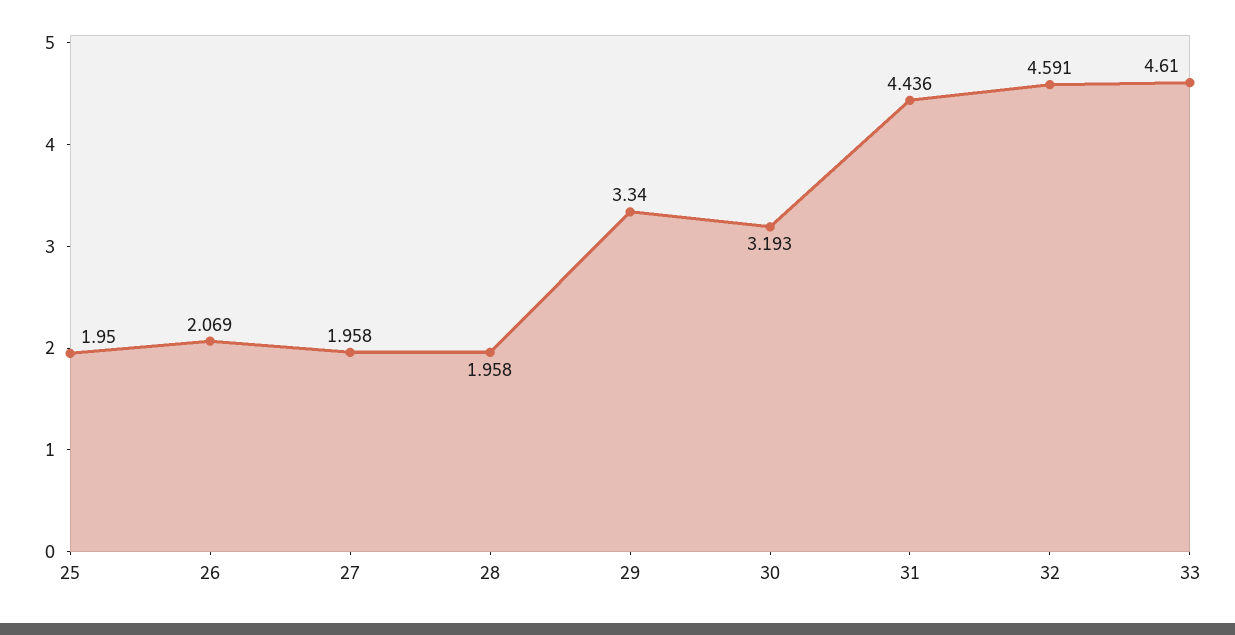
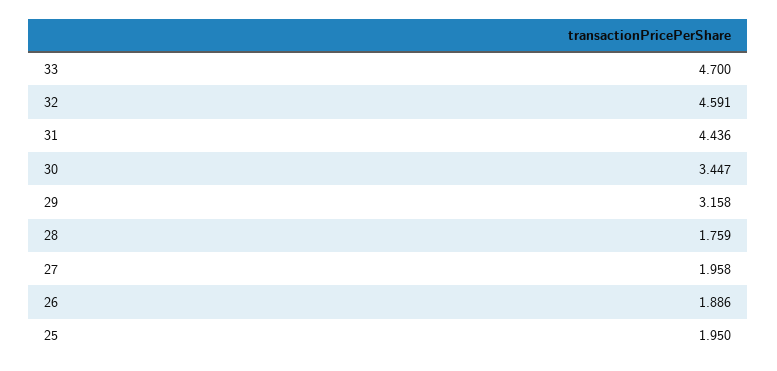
26: 2.069 -> 1.886
28: 1.958 -> 1.759
29: 3.34 -> 3.158
30: 3.193 -> 3.447
33: 4.61 -> 4.7

